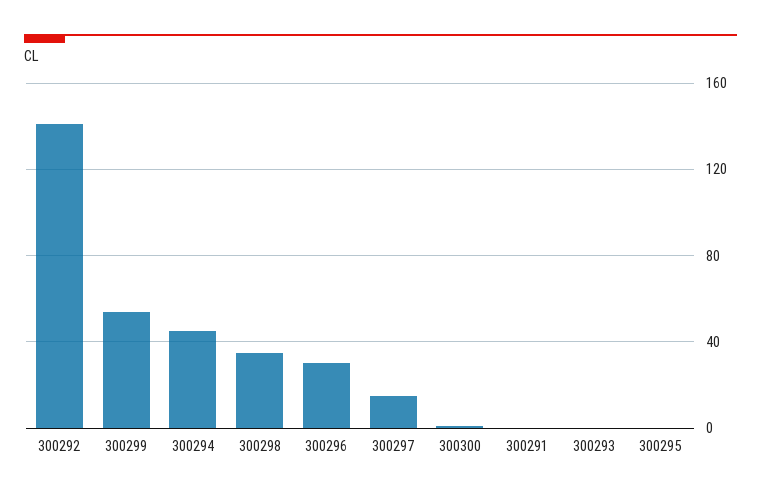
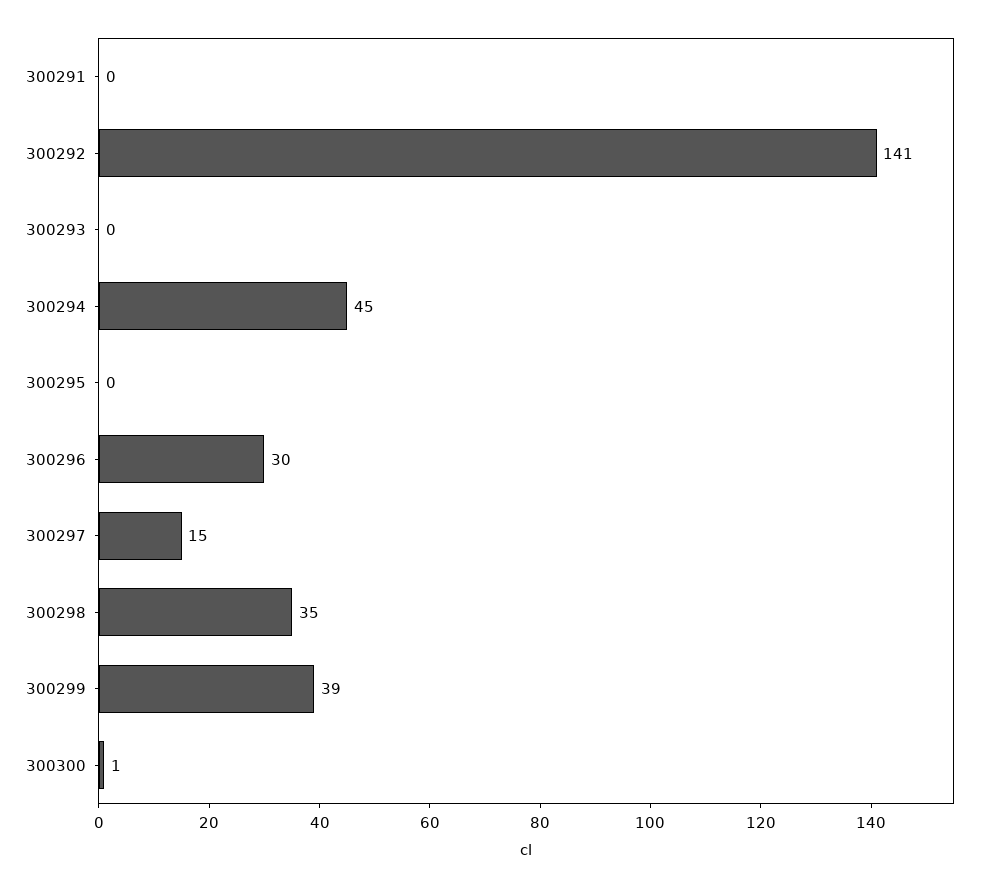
300299: 55 -> 39

